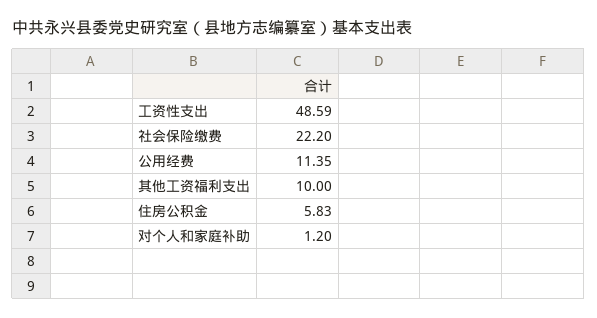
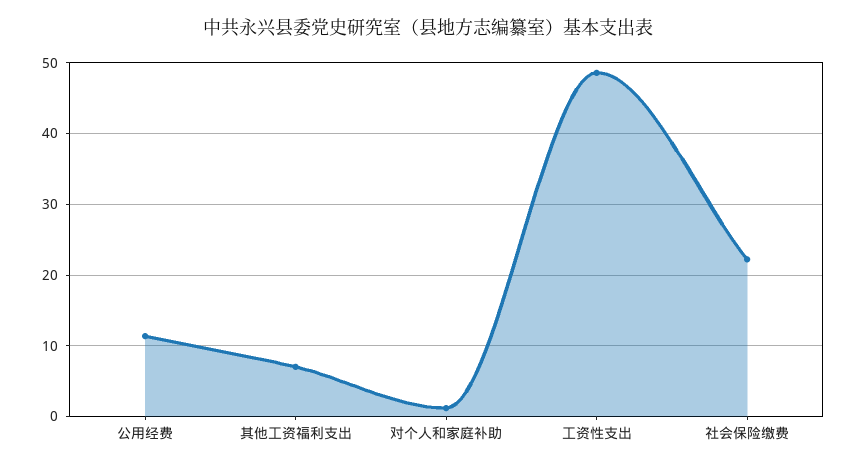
其他工资福利支出: 10 -> 7
住房公积金: 5.83 -> none

